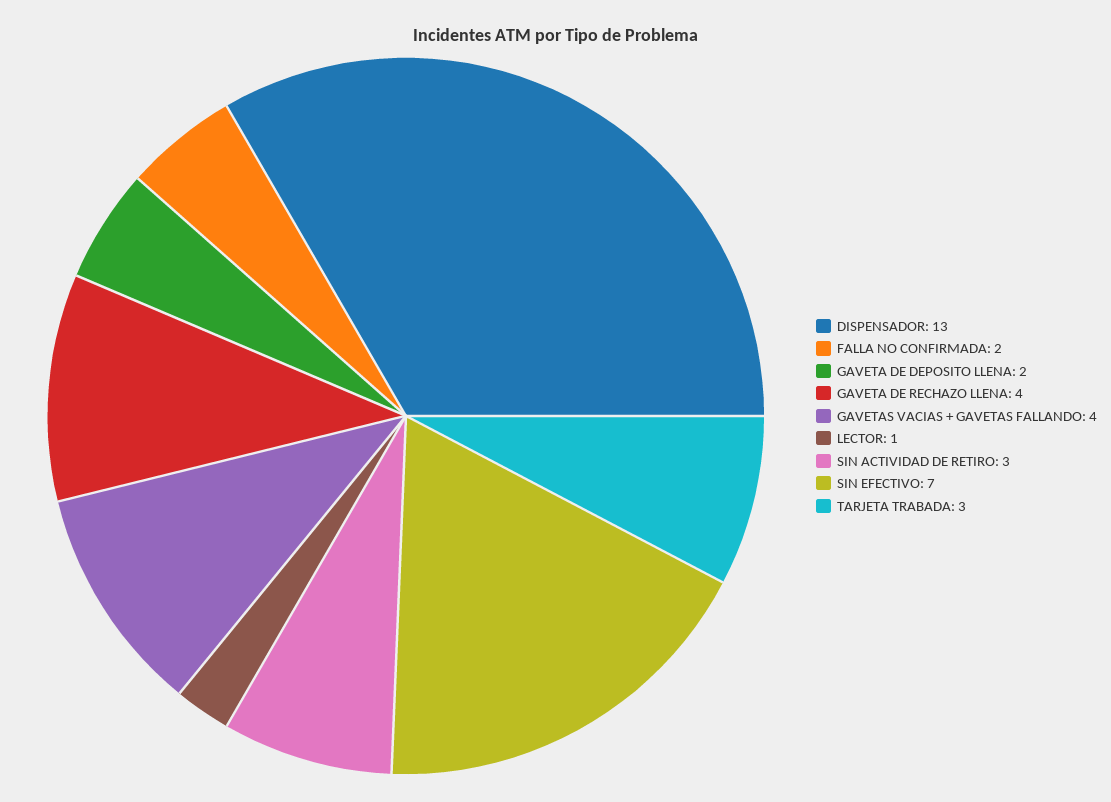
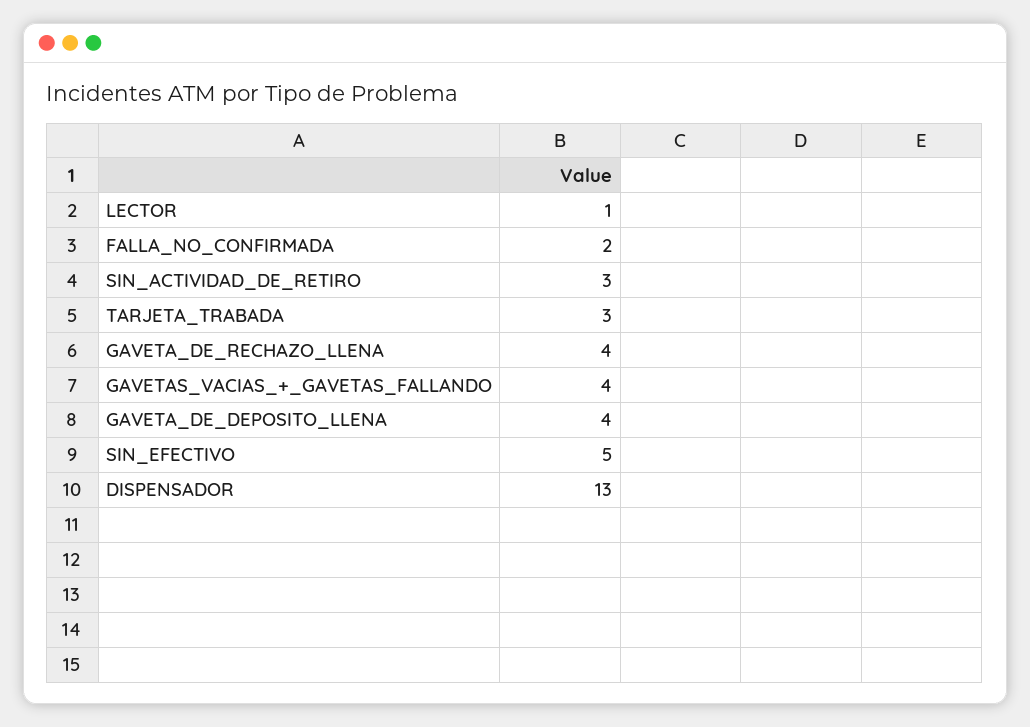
GAVETA DE DEPOSITO LLENA: 2 -> 4
SIN EFECTIVO: 7 -> 5

